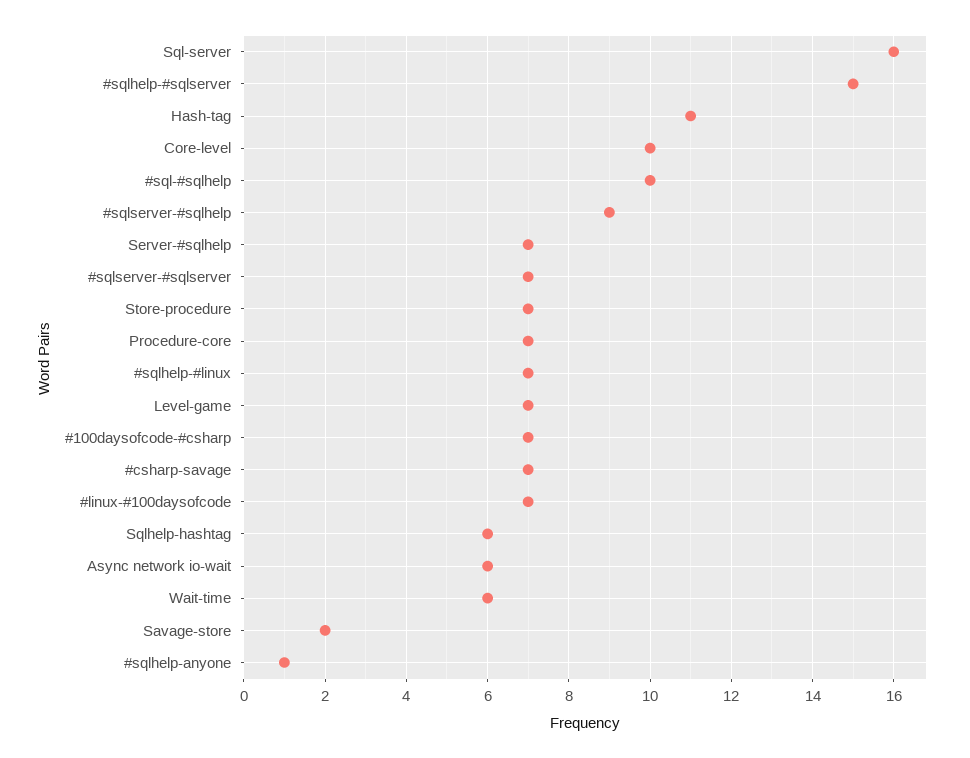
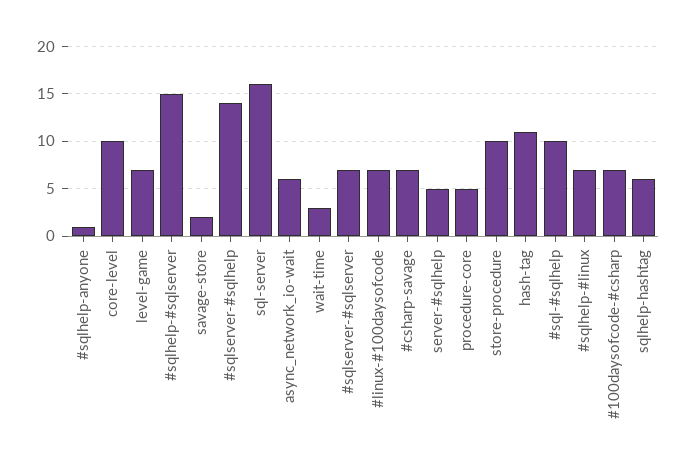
#sqlserver-#sqlhelp: 9 -> 14
Server-#sqlhelp: 7 -> 5
Store-procedure: 7 -> 10
Procedure-core: 7 -> 5
Wait-time: 6 -> 3

